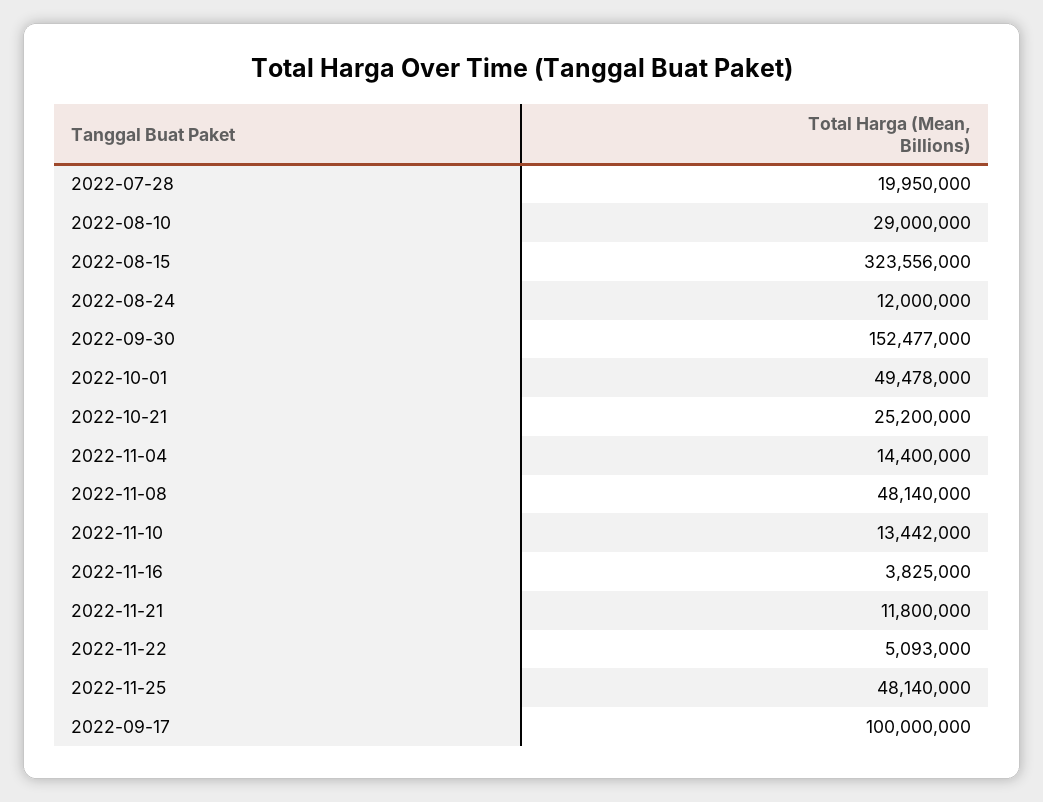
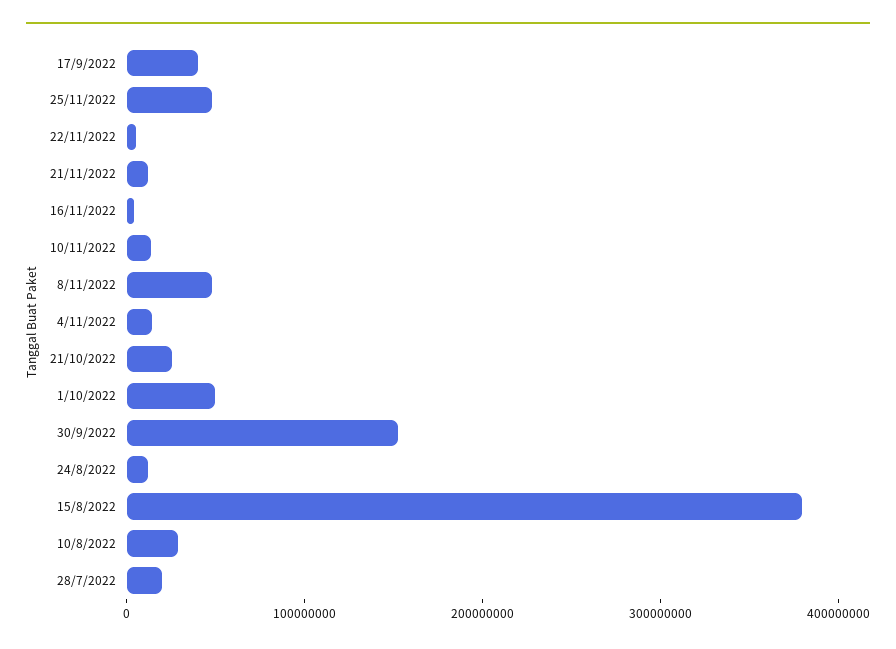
2022-08-15: 323556000 -> 380000000
2022-09-17: 100000000 -> 40000000

